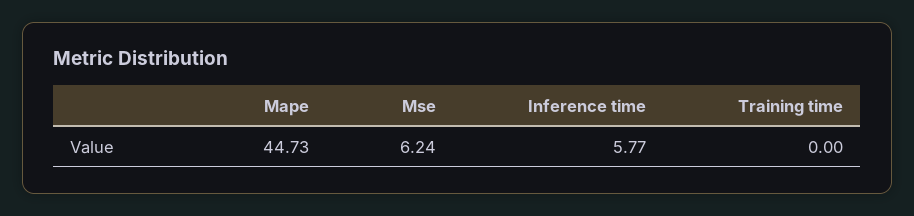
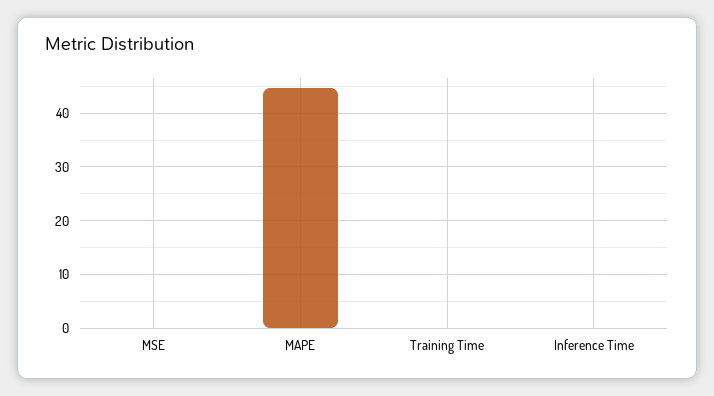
Mse: 6.24 -> 0
Inference time: 5.77 -> 0

